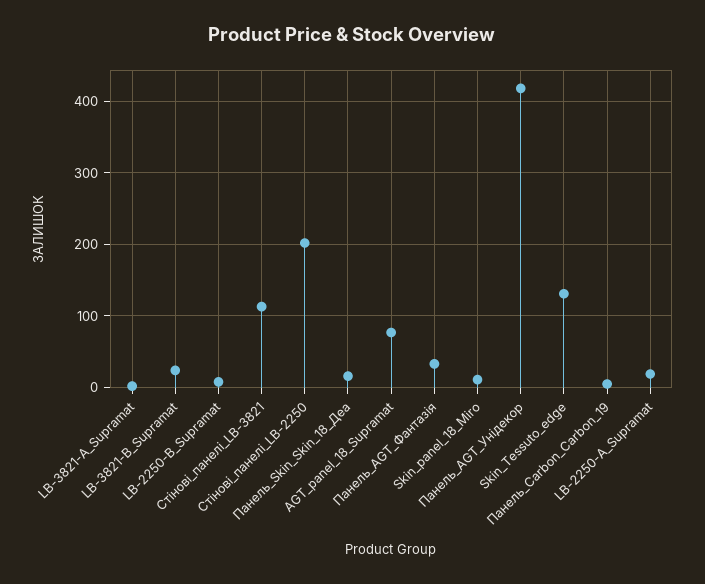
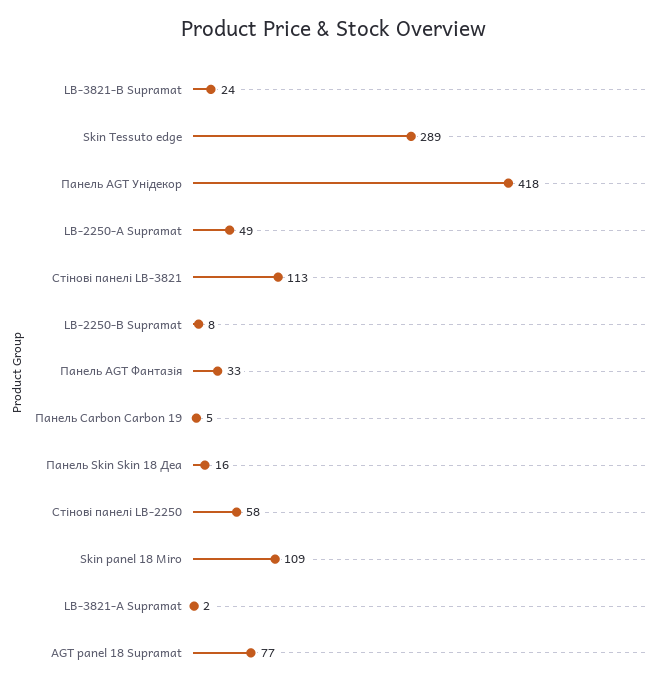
Стінові_панелі_LB-2250: 200 -> 58
Skin_panel_18_Miro: 10 -> 109
Skin_Tessuto_edge: 130 -> 289
LB-2250-А_Supramat: 20 -> 49

